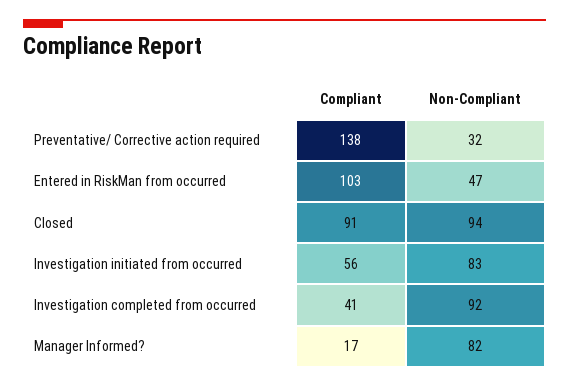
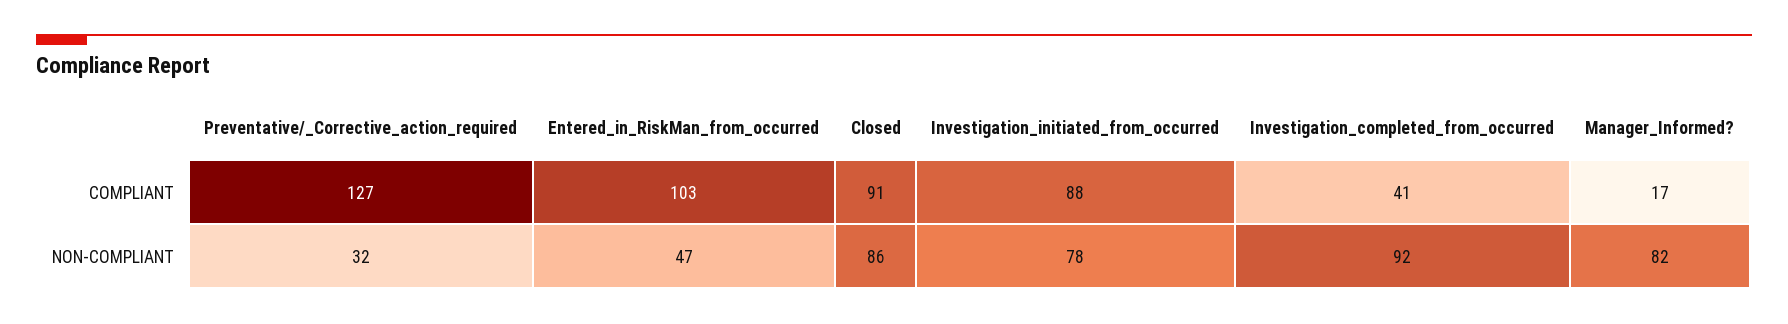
Compliant, Preventative/ Corrective action required: 138 -> 127
Non-Compliant, Closed: 94 -> 86
Compliant, Investigation initiated from occurred: 56 -> 88
Non-Compliant, Investigation initiated from occurred: 83 -> 78

